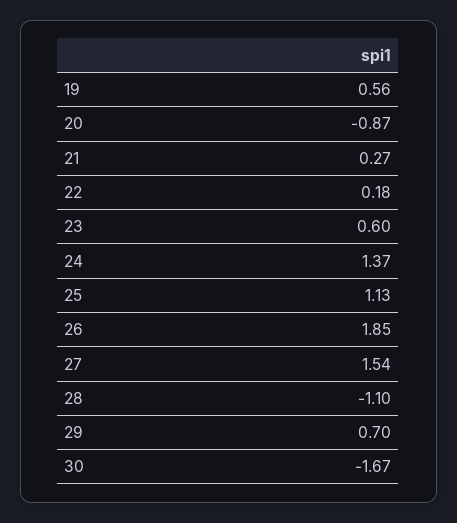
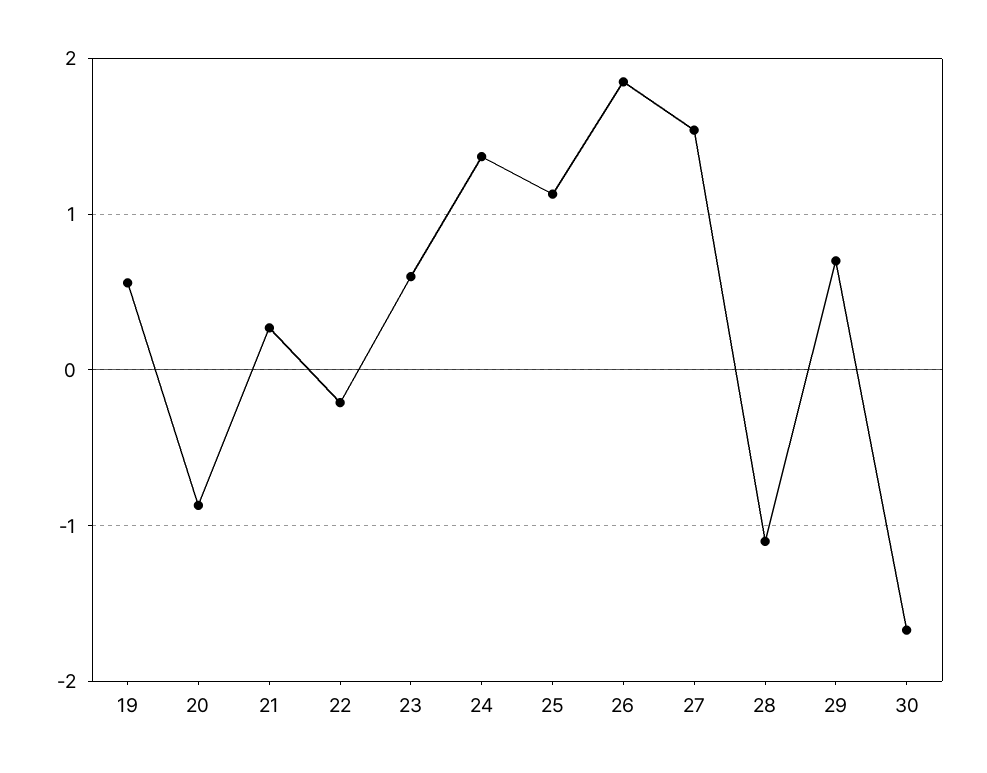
22: 0.18 -> -0.2

